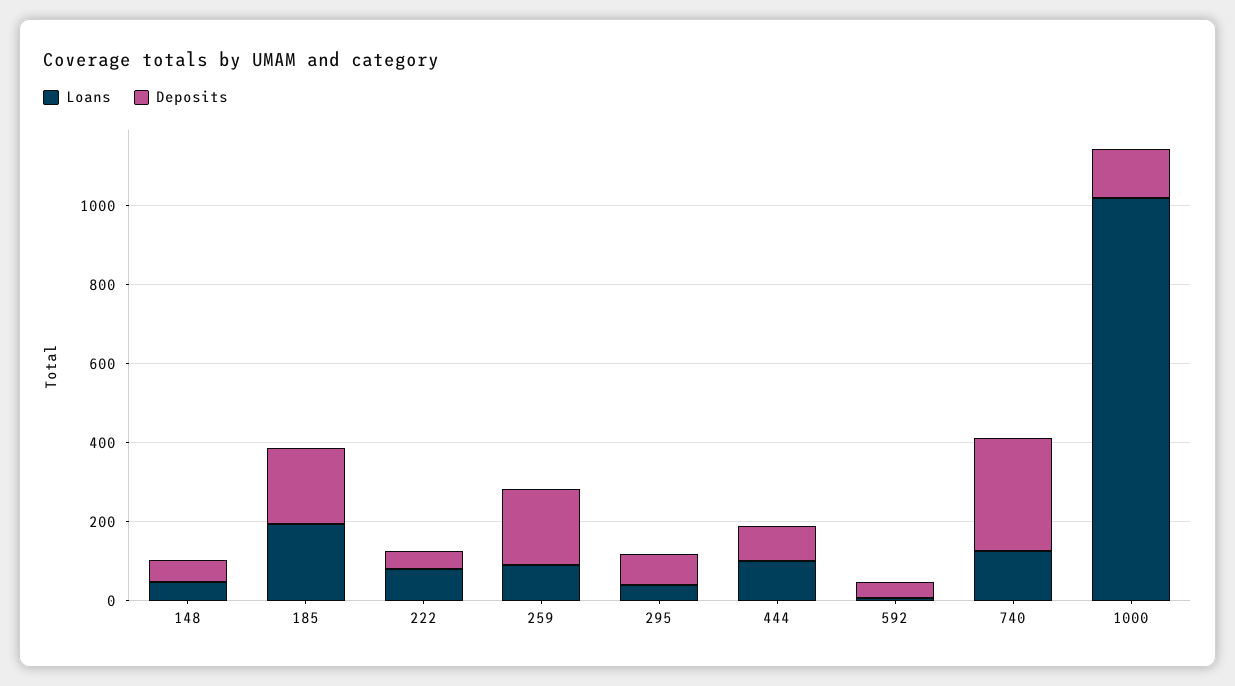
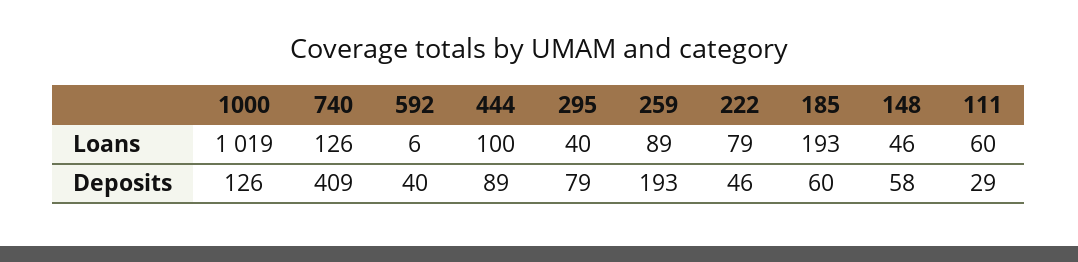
Deposits, 185: 200 -> 60
Deposits, 740: 300 -> 409
Loans, 111: none -> 60
Deposits, 111: none -> 29

